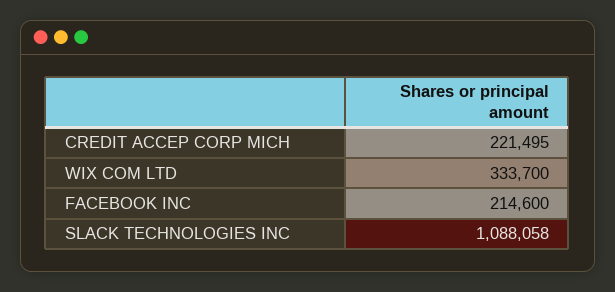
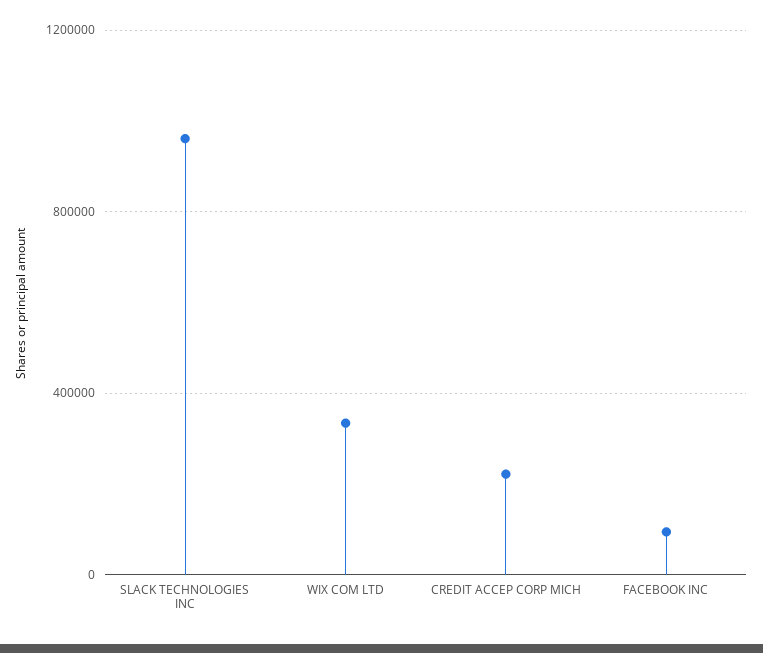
FACEBOOK INC: 214600 -> 100000
SLACK TECHNOLOGIES INC: 1088058 -> 950000

